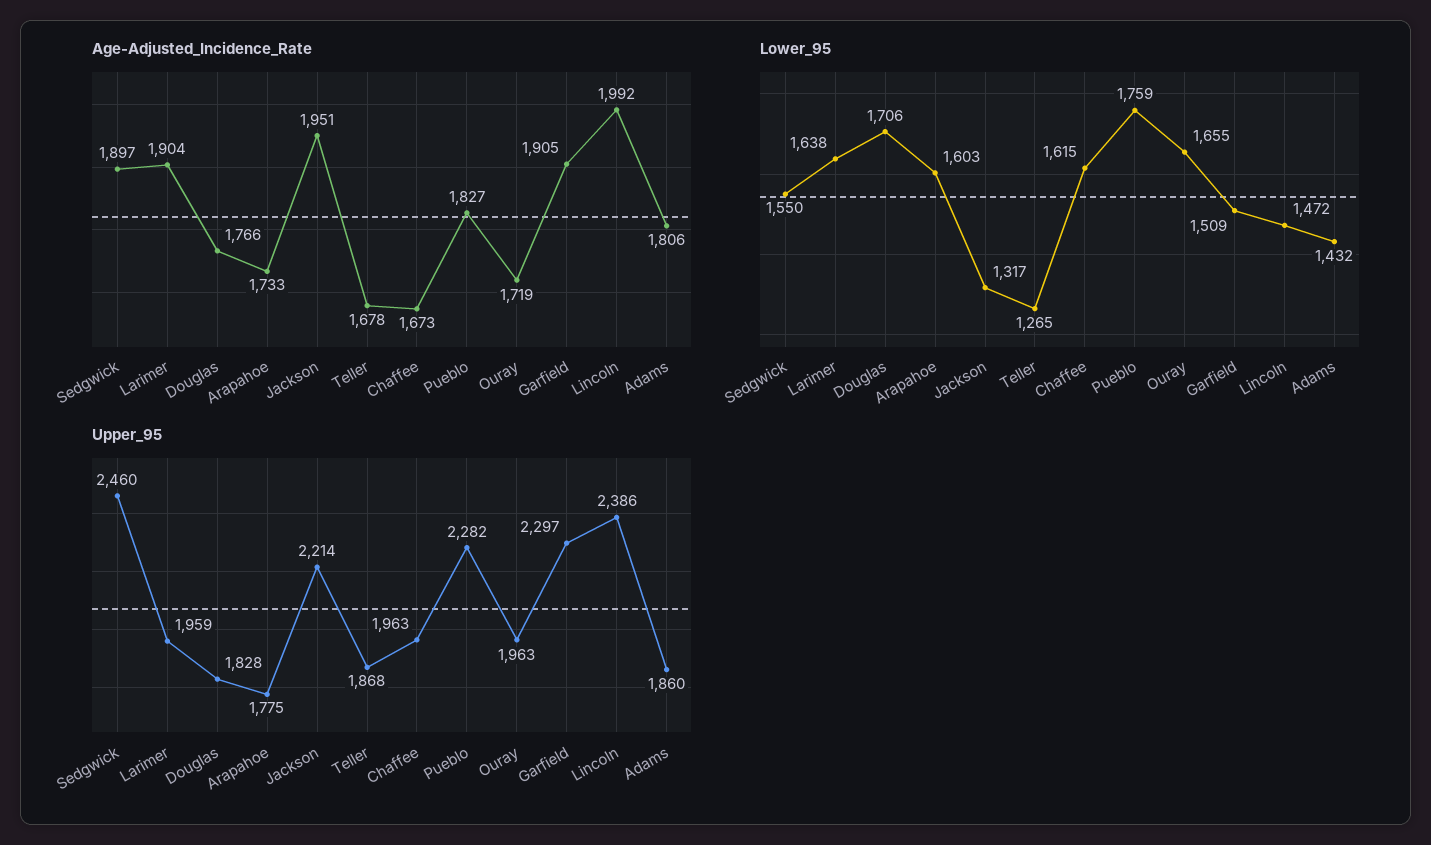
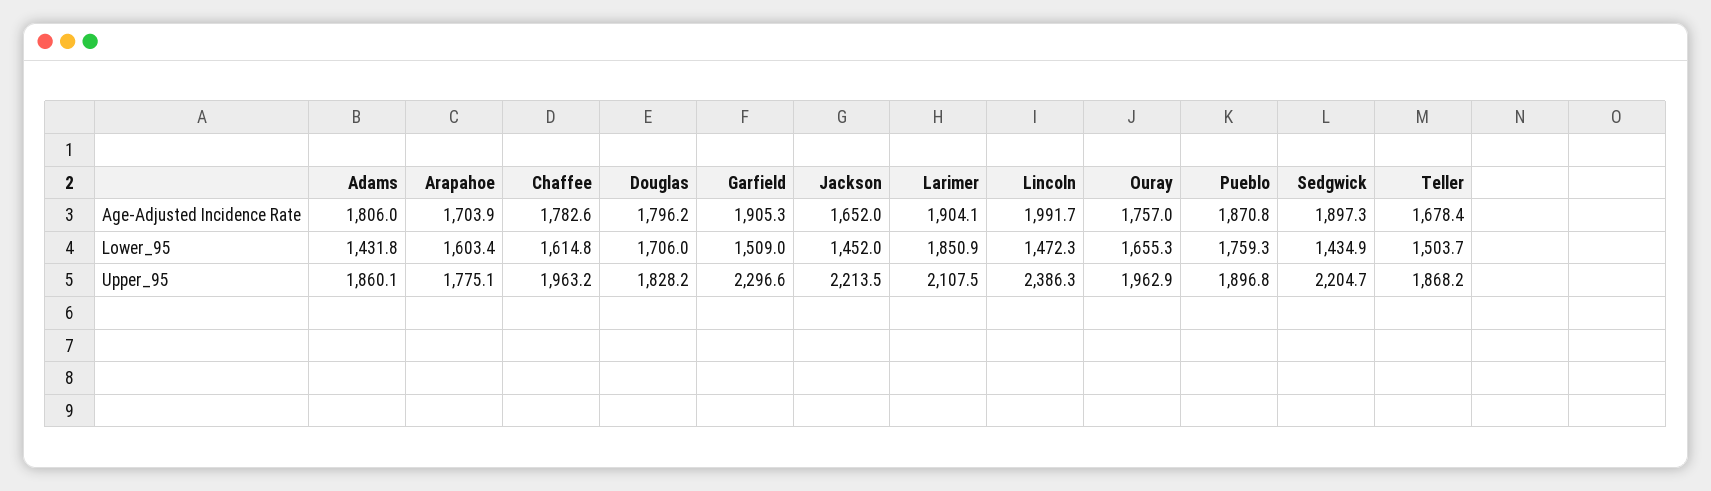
Age-Adjusted_Incidence_Rate, Douglas: 1766 -> 1796.2
Age-Adjusted_Incidence_Rate, Arapahoe: 1733 -> 1703.9
Age-Adjusted_Incidence_Rate, Jackson: 1951 -> 1652
Age-Adjusted_Incidence_Rate, Chaffee: 1673 -> 1782.6
Age-Adjusted_Incidence_Rate, Pueblo: 1827 -> 1870.8
Age-Adjusted_Incidence_Rate, Ouray: 1719 -> 1757
Lower_95, Sedgwick: 1550 -> 1434.9
Lower_95, Larimer: 1638 -> 1850.9
Lower_95, Jackson: 1317 -> 1452
Lower_95, Teller: 1265 -> 1503.7
Upper_95, Sedgwick: 2460 -> 2204.7
Upper_95, Larimer: 1959 -> 2107.5
Upper_95, Pueblo: 2282 -> 1896.8

